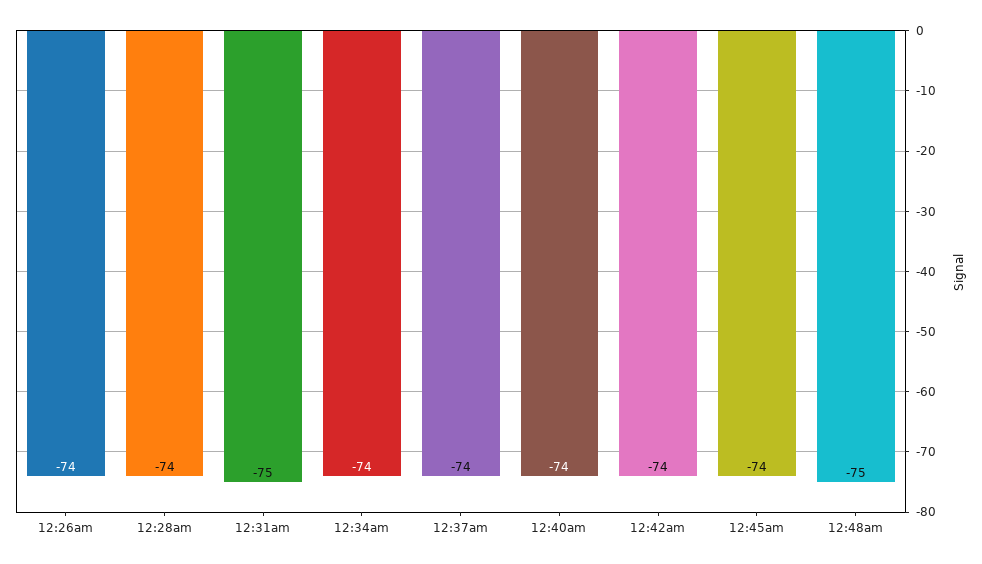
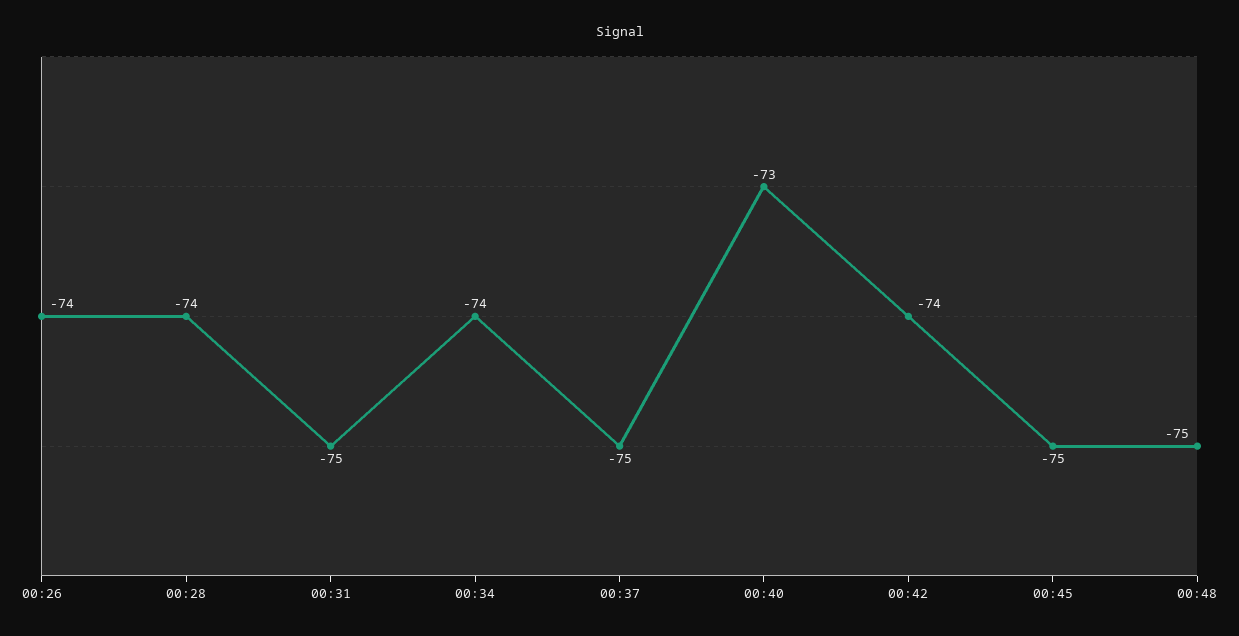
12:37am: -74 -> -75
12:40am: -74 -> -73
12:45am: -74 -> -75

